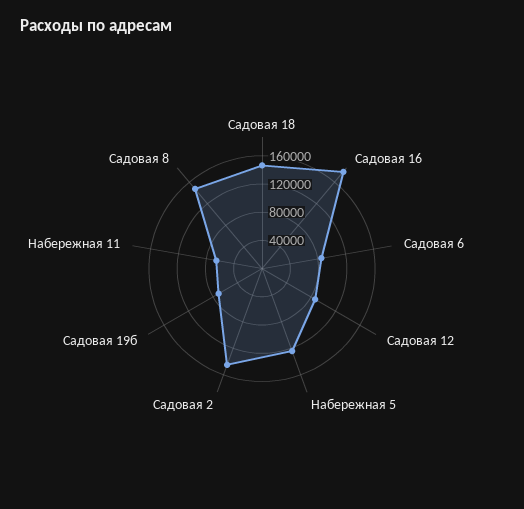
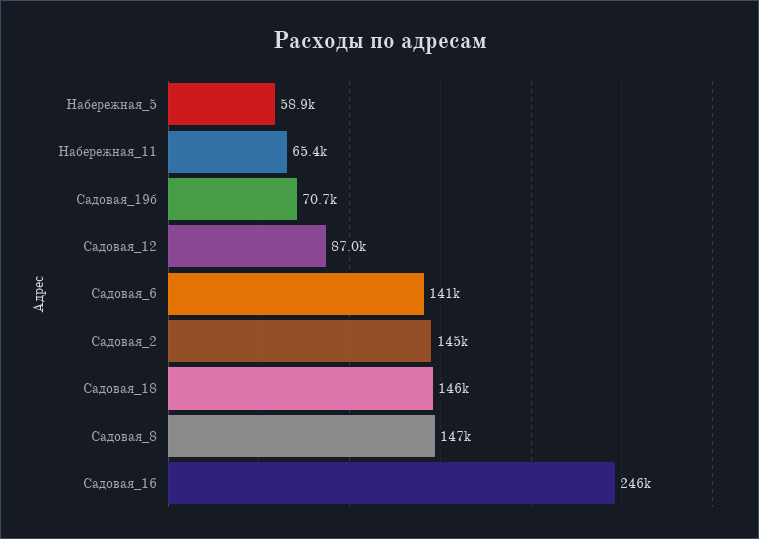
Садовая 16: 180000 -> 246000
Садовая 6: 80000 -> 141000
Набережная 5: 120000 -> 58900

